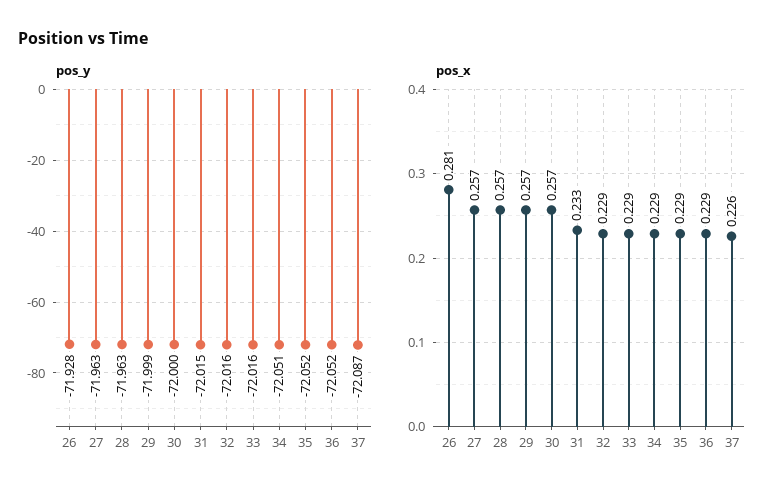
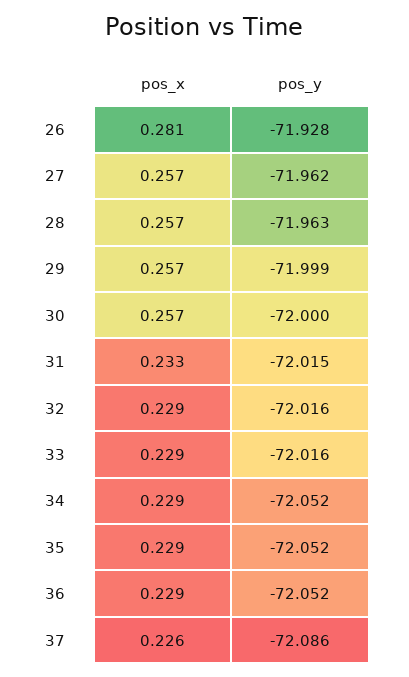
pos_y, 27: -71.963 -> -71.962
pos_y, 34: -72.051 -> -72.052
pos_y, 37: -72.087 -> -72.086

